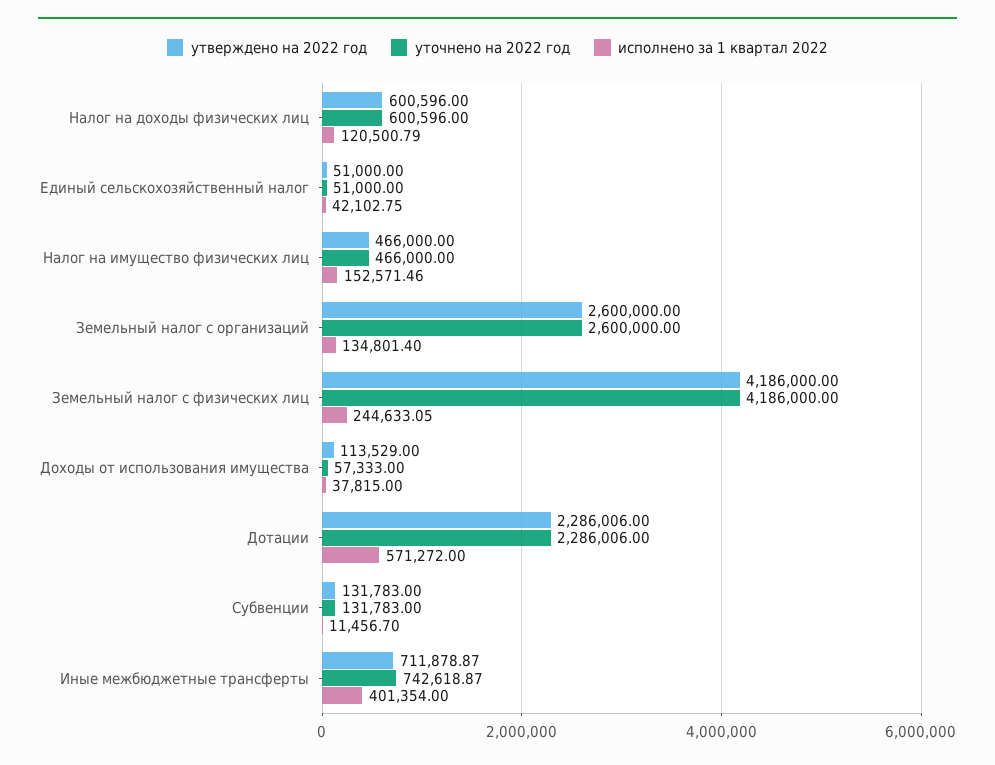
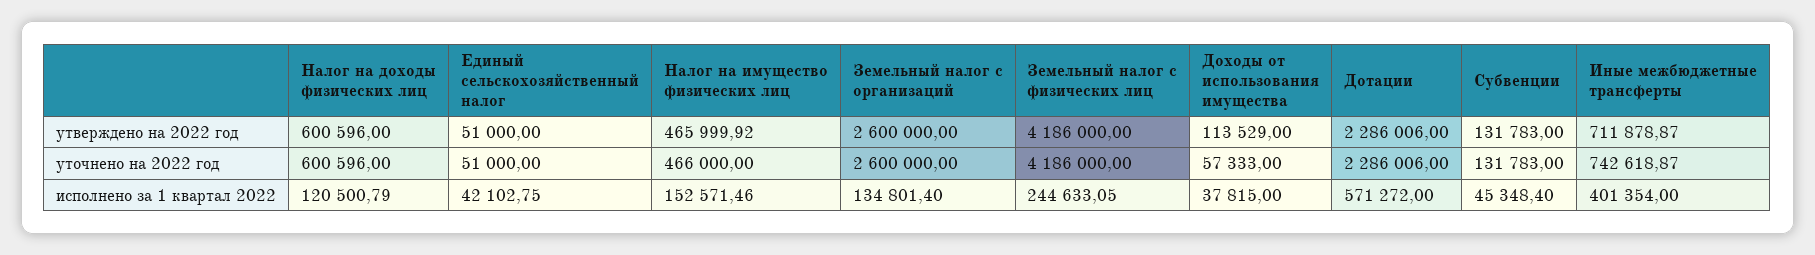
утверждено на 2022 год, Налог на имущество физических лиц: 466000 -> 465999.92
исполнено за 1 квартал 2022, Субвенции: 11456.7 -> 45348.4

